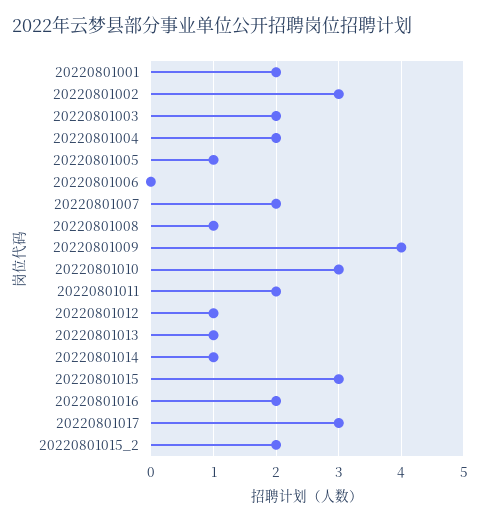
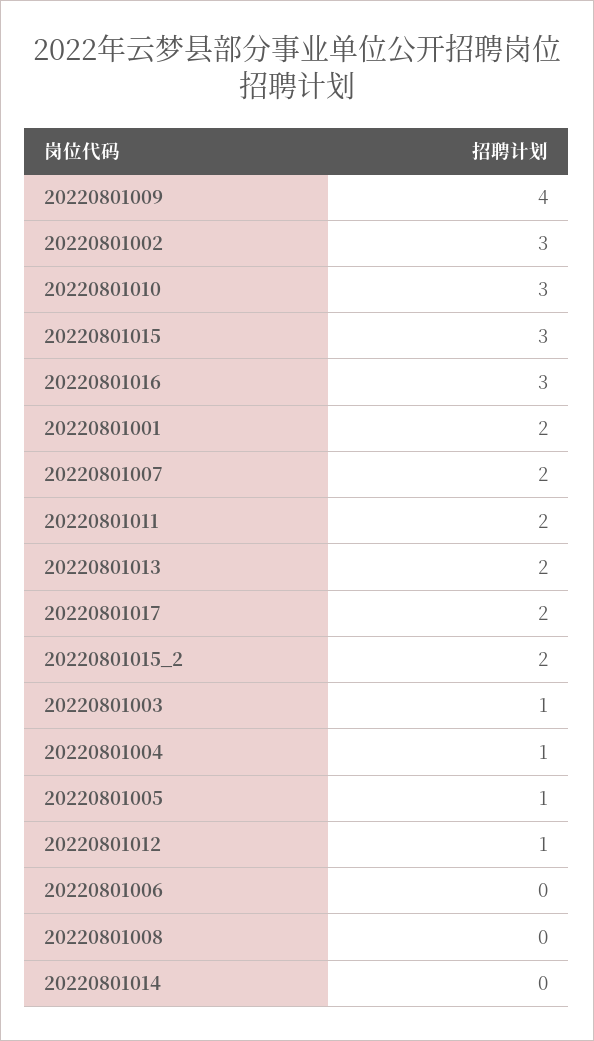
20220801003: 2 -> 1
20220801004: 2 -> 1
20220801008: 1 -> 0
20220801013: 1 -> 2
20220801014: 1 -> 0
20220801016: 2 -> 3
20220801017: 3 -> 2

